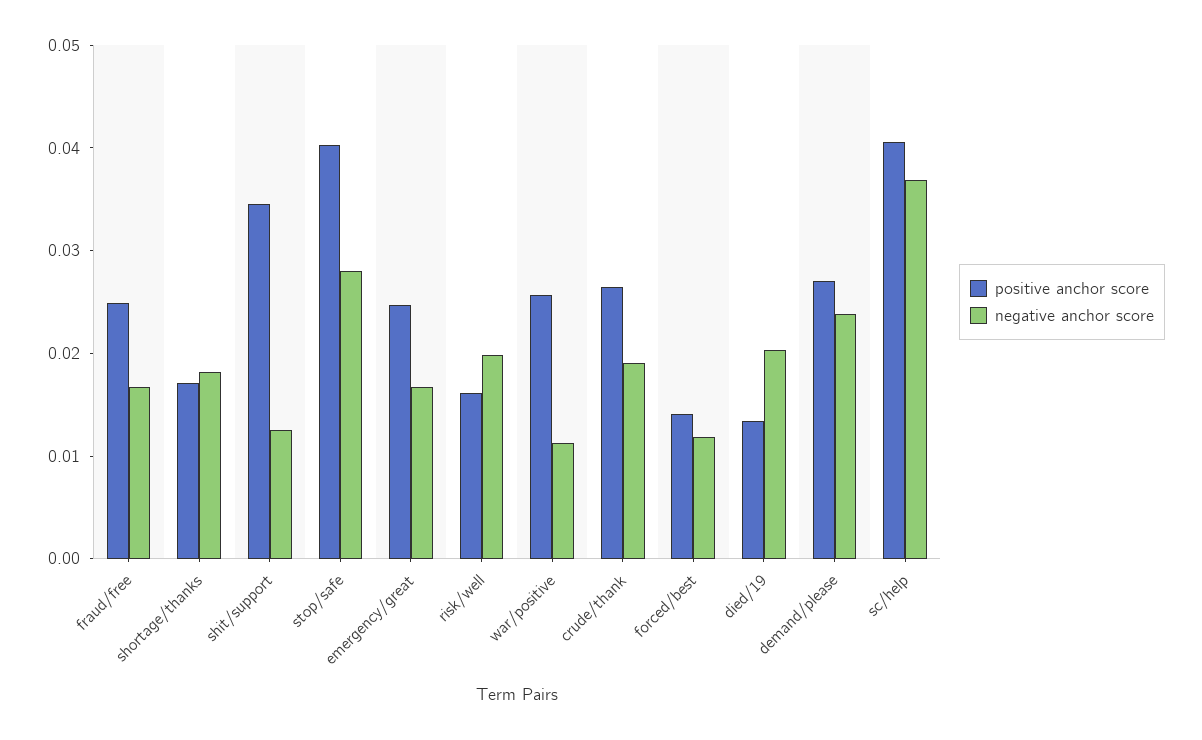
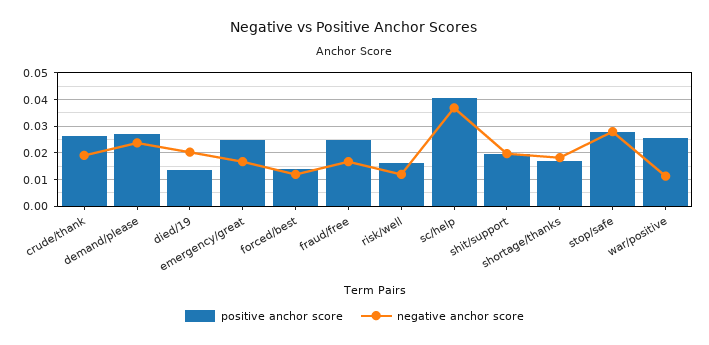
positive anchor score, shit/support: 0.034 -> 0.02
negative anchor score, shit/support: 0.012 -> 0.02
positive anchor score, stop/safe: 0.04 -> 0.0275
negative anchor score, risk/well: 0.02 -> 0.0125

